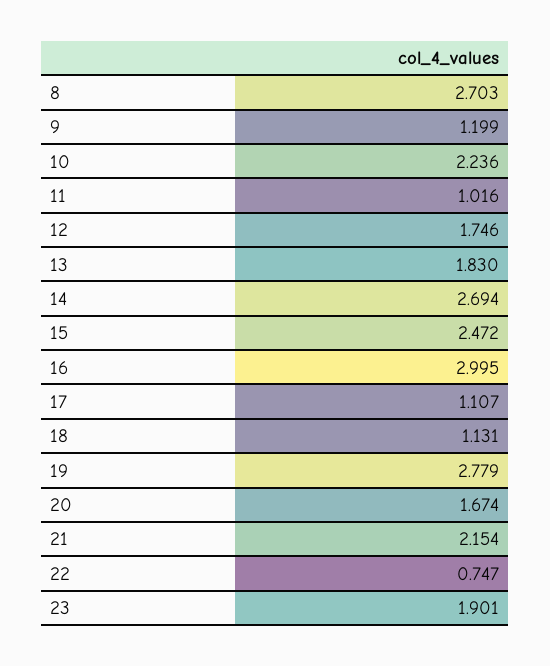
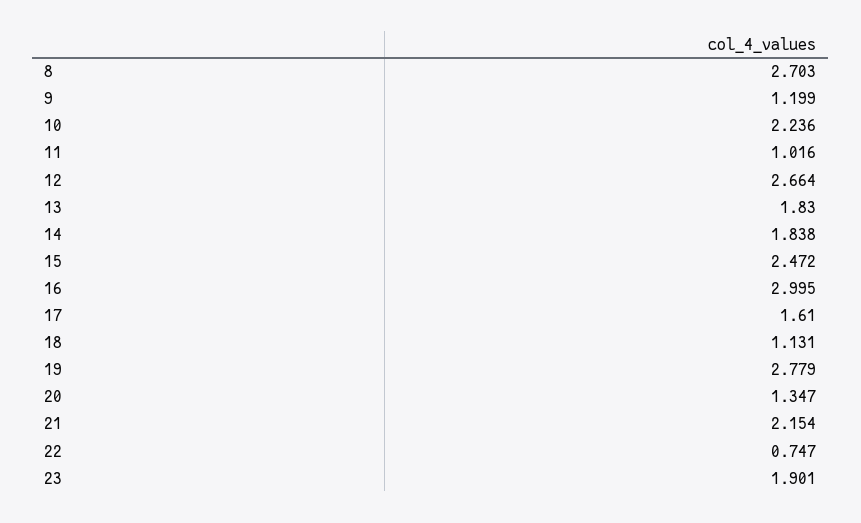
12: 1.746 -> 2.664
14: 2.694 -> 1.838
17: 1.107 -> 1.61
20: 1.674 -> 1.347

